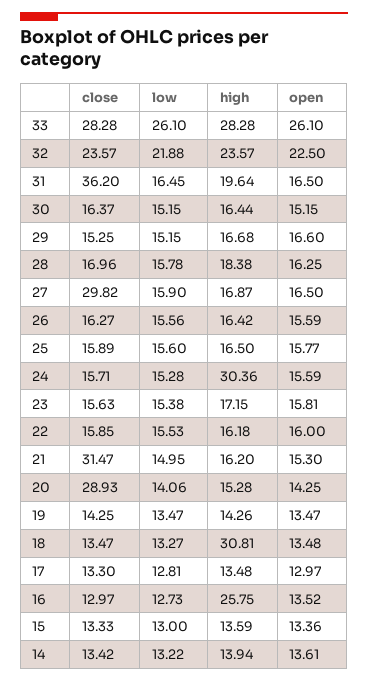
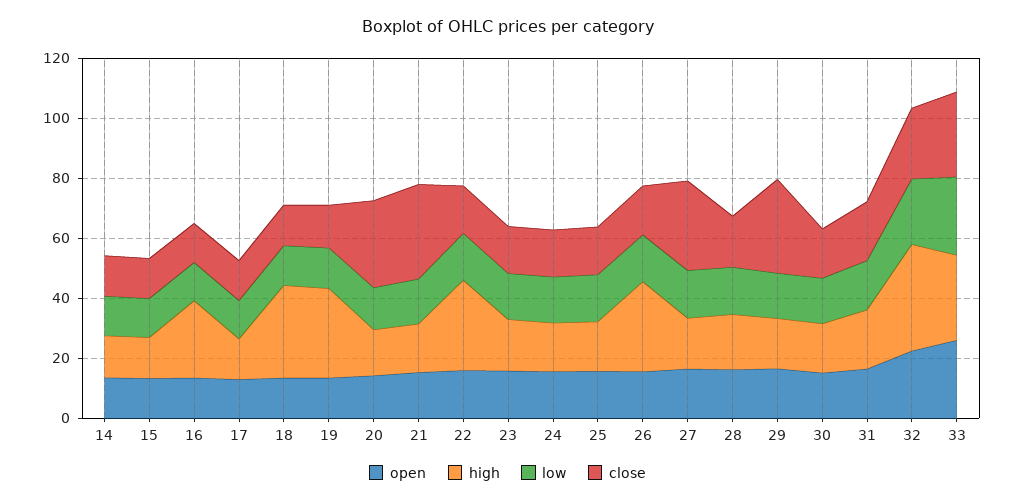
high, 32: 23.57 -> 35
close, 31: 36.2 -> 20
close, 29: 15.25 -> 30
high, 26: 16.42 -> 30
high, 24: 30.36 -> 15
high, 22: 16.18 -> 30
high, 19: 14.26 -> 30

